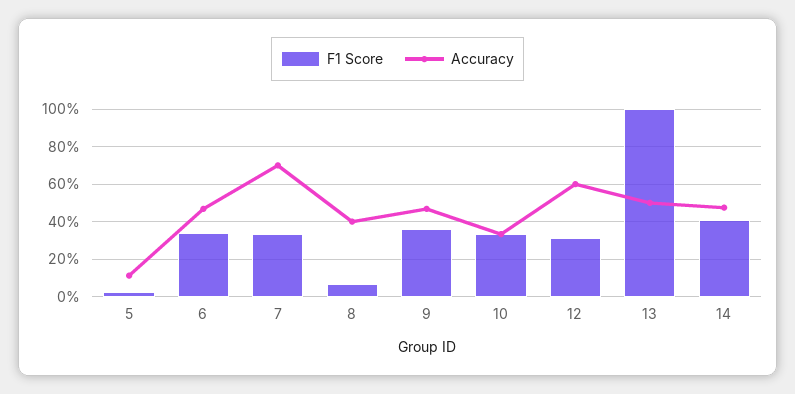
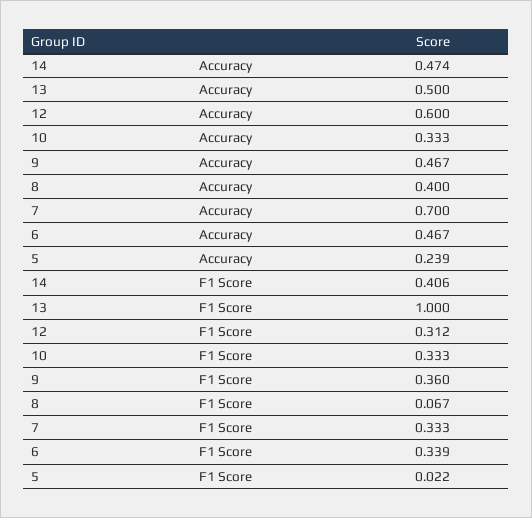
Accuracy, 5: 0.1 -> 0.239

